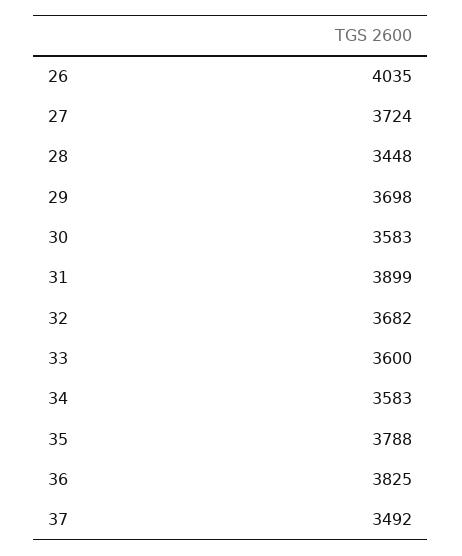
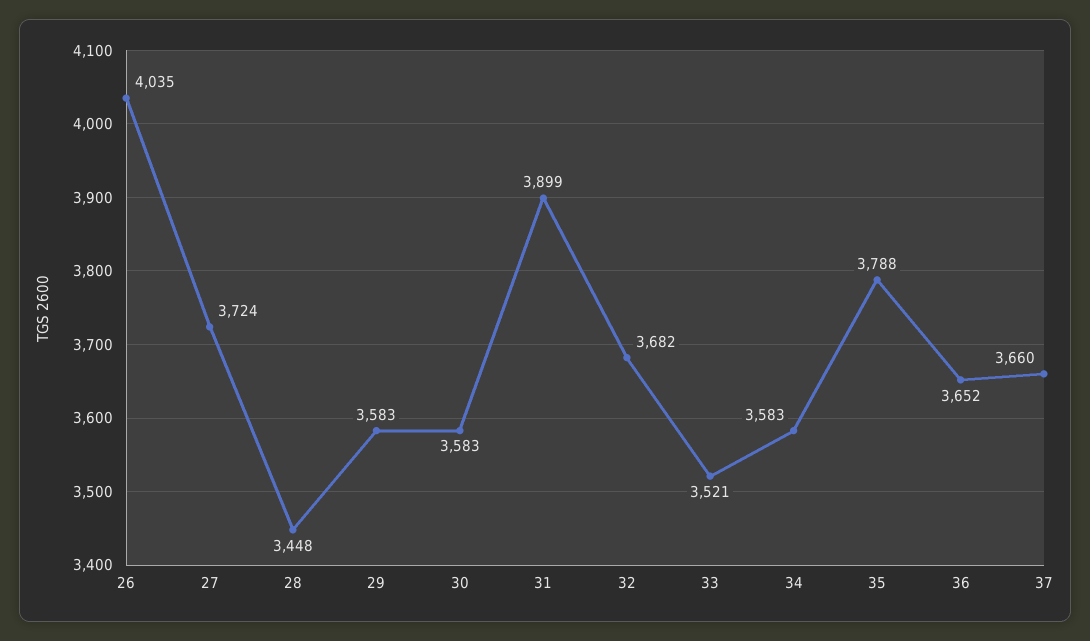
29: 3698 -> 3583
33: 3600 -> 3521
36: 3825 -> 3652
37: 3492 -> 3660

